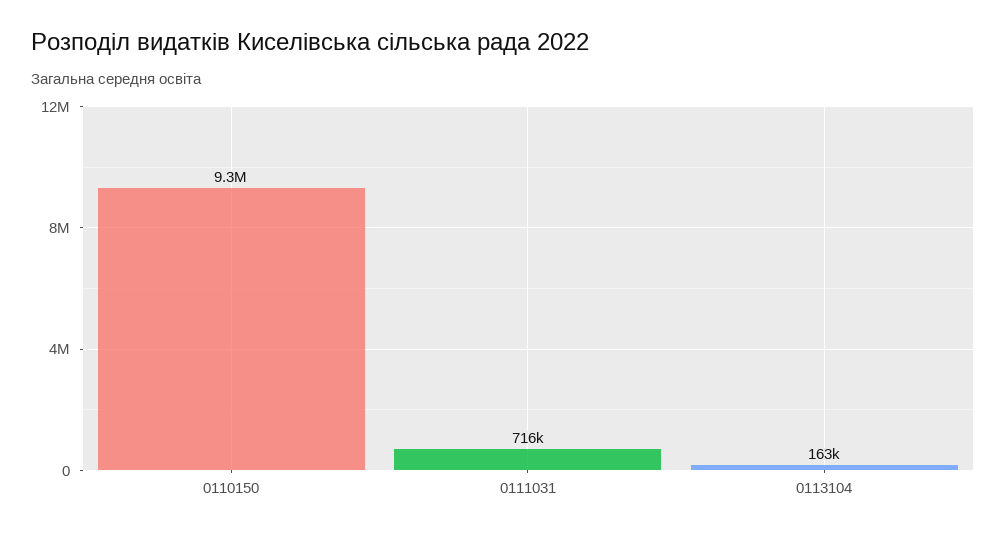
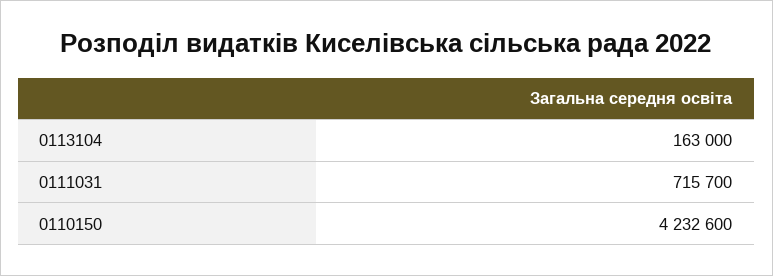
0110150: 9300000 -> 4232600

